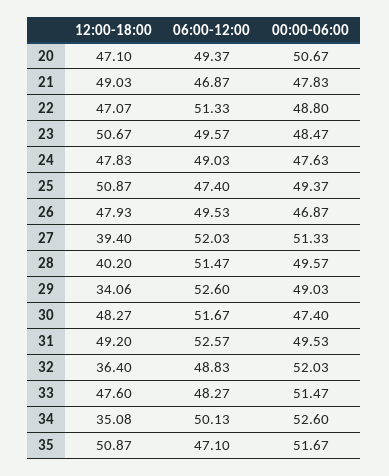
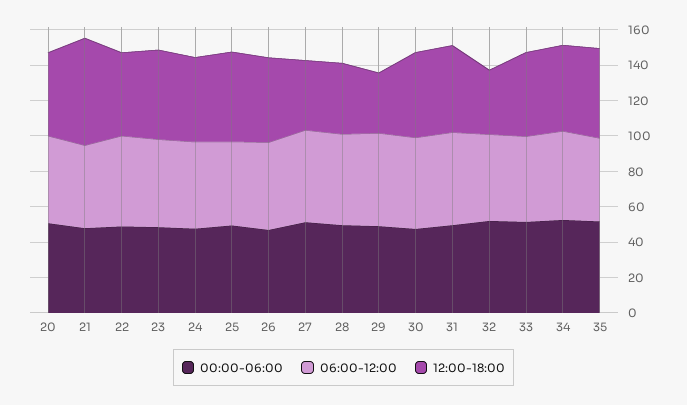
12:00-18:00, 21: 49.03 -> 60
12:00-18:00, 34: 35.08 -> 50

